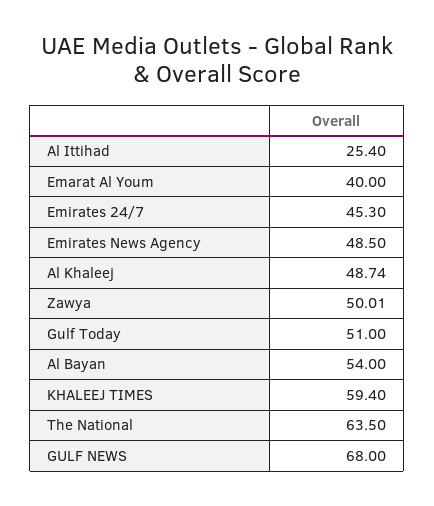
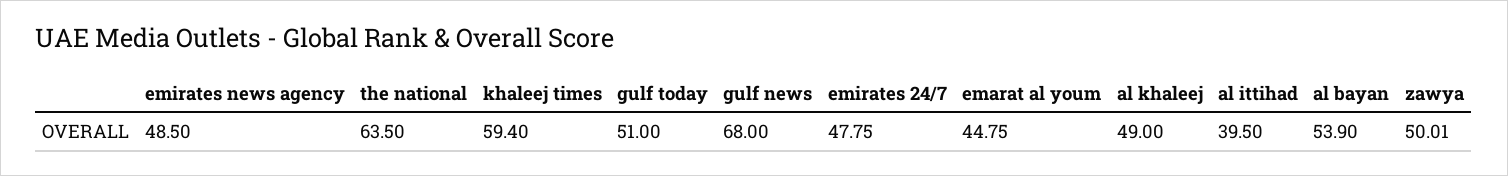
Al Ittihad: 25.4 -> 39.5
Emarat Al Youm: 40 -> 44.75
Emirates 24/7: 45.3 -> 47.75
Al Khaleej: 48.74 -> 49
Al Bayan: 54 -> 53.9

